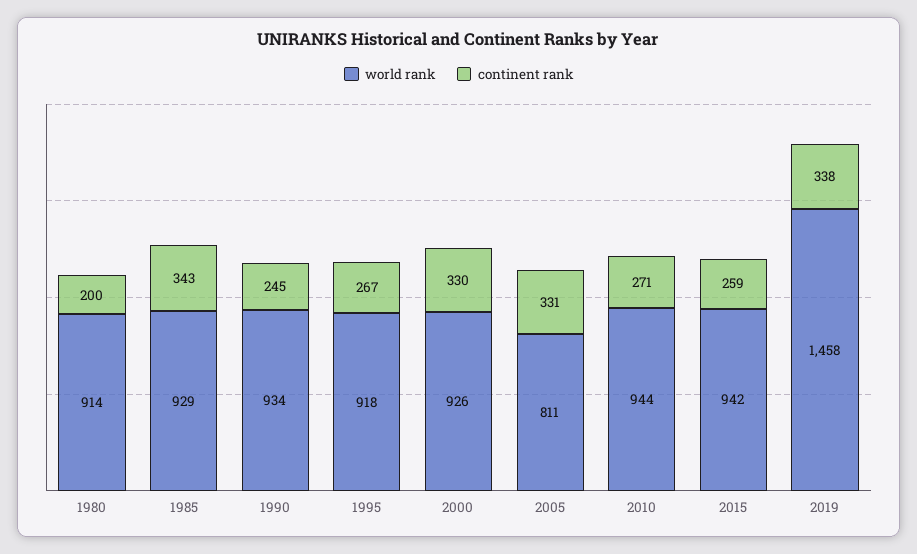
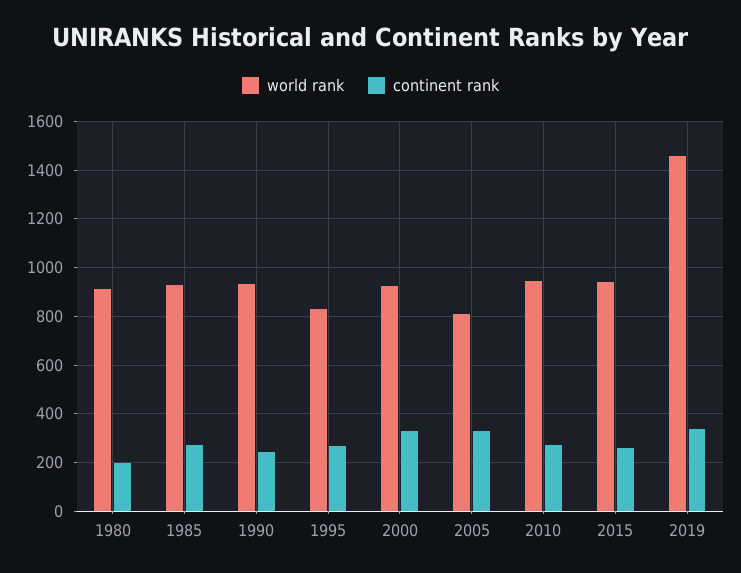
continent rank, 1985: 343 -> 275
world rank, 1995: 918 -> 825

